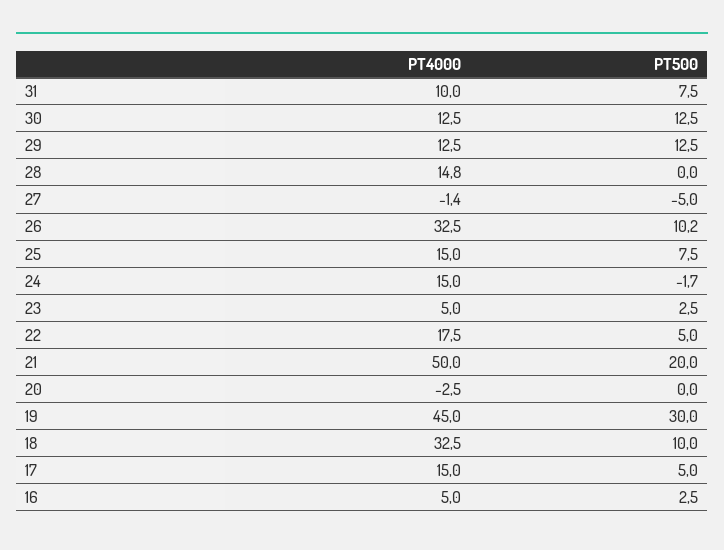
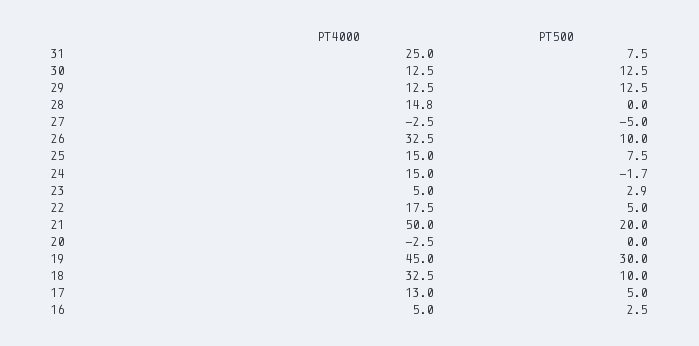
PT4000, 31: 10 -> 25
PT4000, 27: -1.4 -> -2.5
PT500, 26: 10.2 -> 10
PT500, 23: 2.5 -> 2.9
PT4000, 17: 15 -> 13

